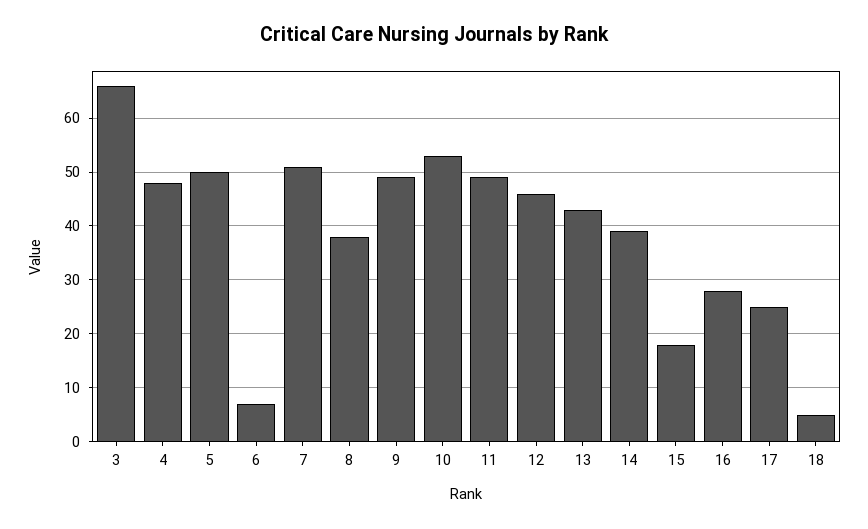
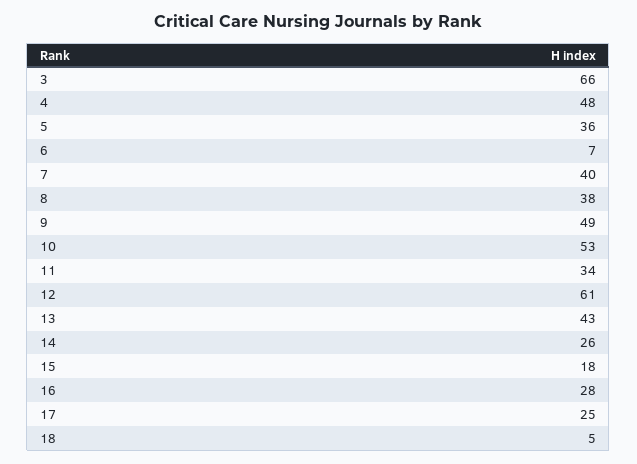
5: 50 -> 36
7: 50 -> 40
11: 50 -> 34
12: 45 -> 61
14: 40 -> 26

